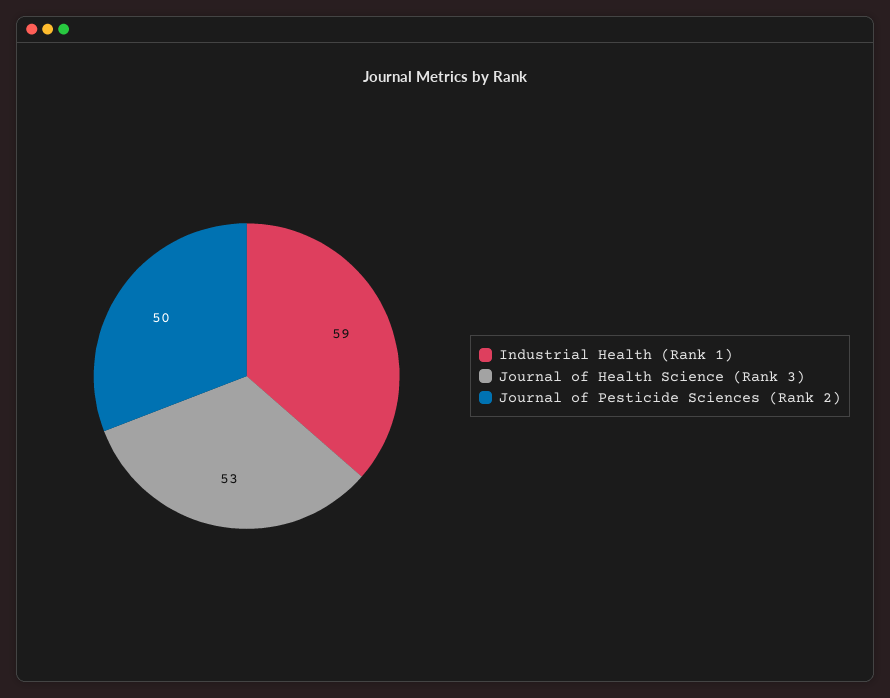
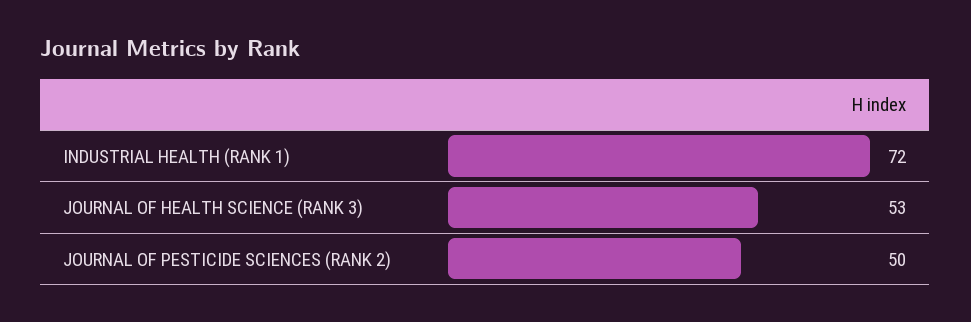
Industrial Health (Rank 1): 59 -> 72

